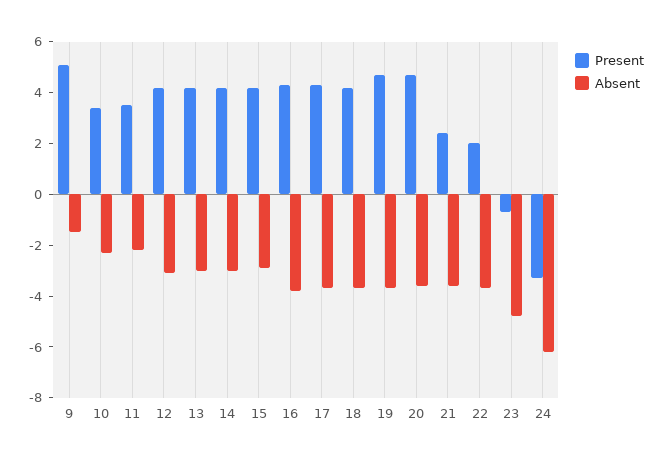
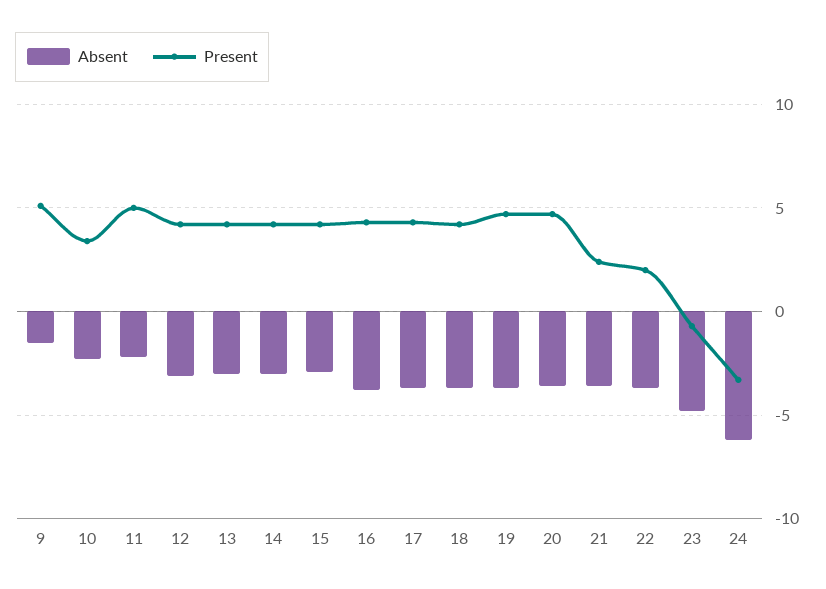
Present, 11: 3.5 -> 5

